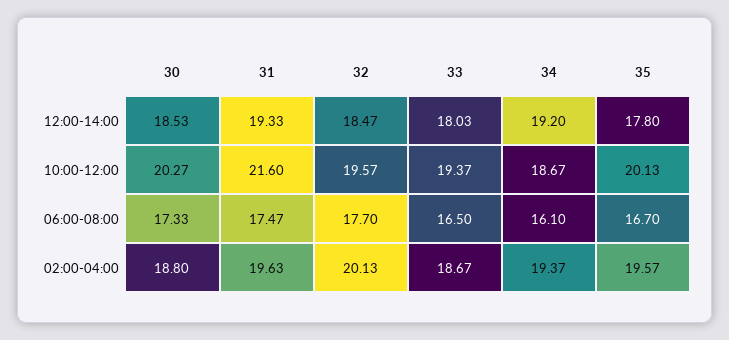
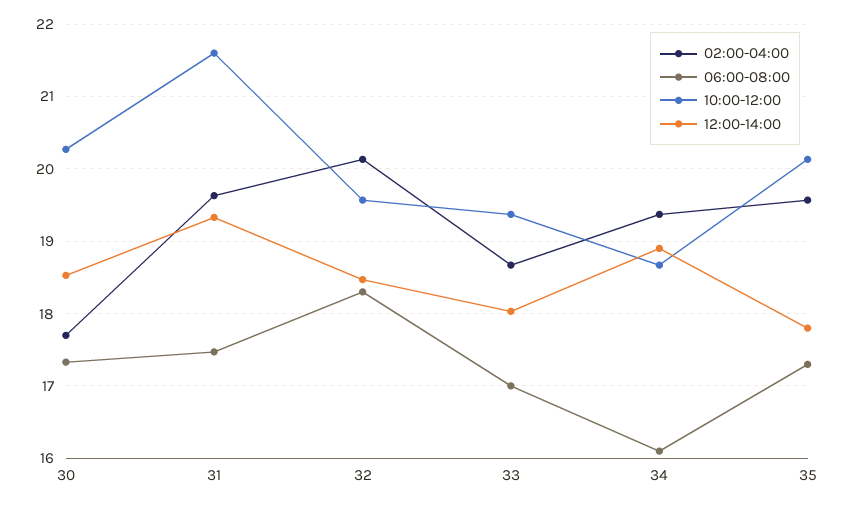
12:00-14:00, 34: 19.2 -> 18.9
06:00-08:00, 32: 17.7 -> 18.3
06:00-08:00, 33: 16.5 -> 17
06:00-08:00, 35: 16.7 -> 17.3
02:00-04:00, 30: 18.8 -> 17.7

